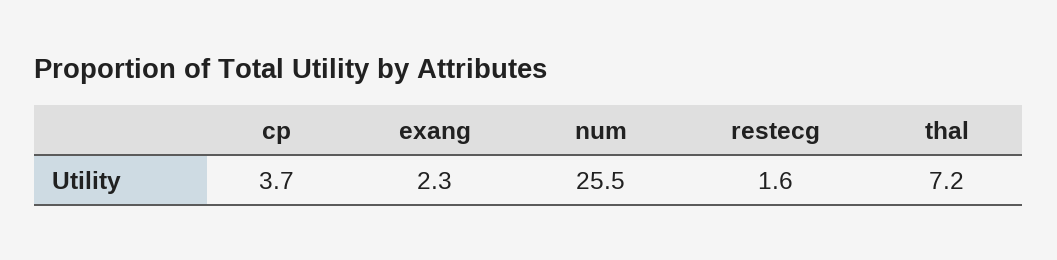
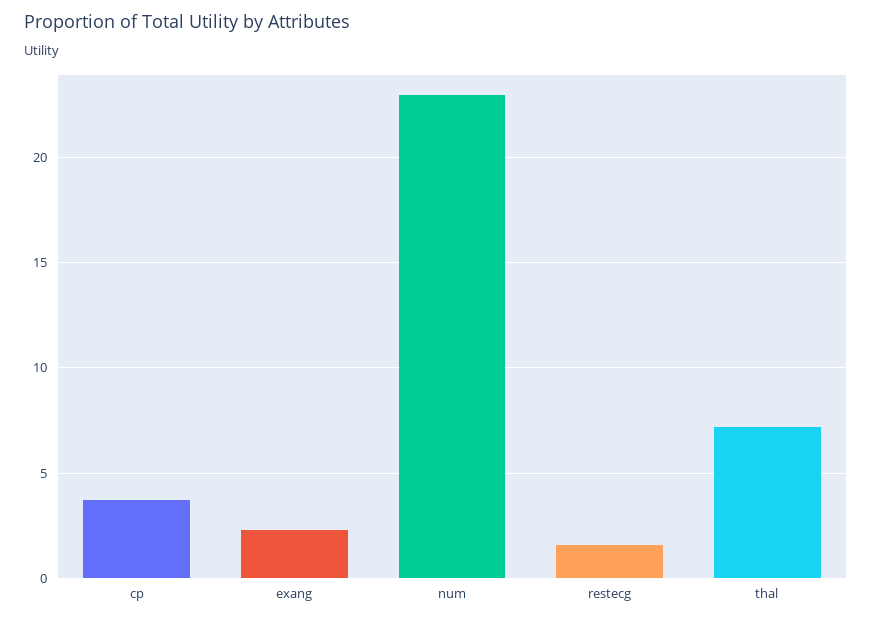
num: 25.5 -> 23

